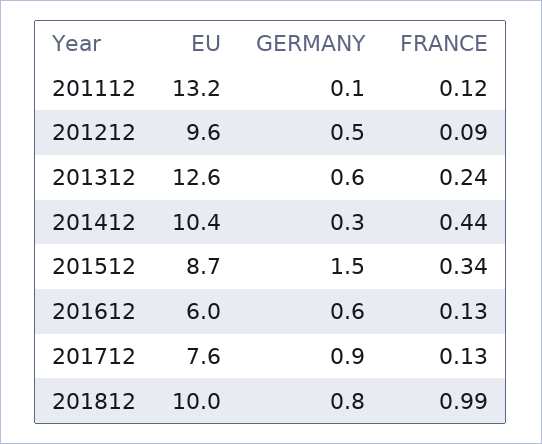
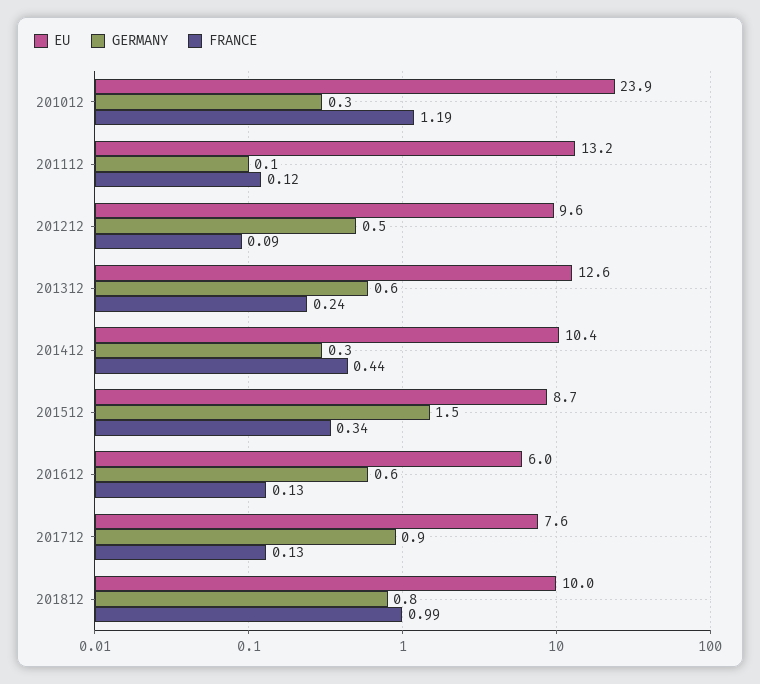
EU, 201012: none -> 23.9
GERMANY, 201012: none -> 0.3
FRANCE, 201012: none -> 1.19

